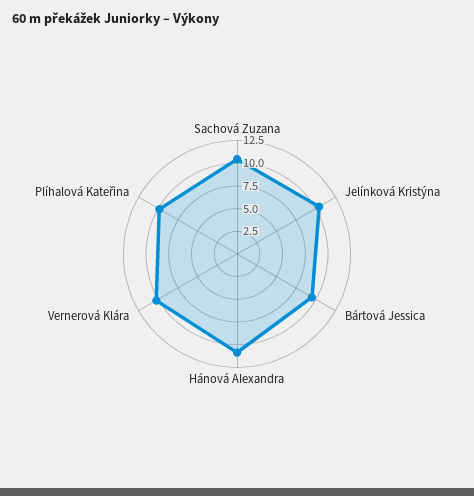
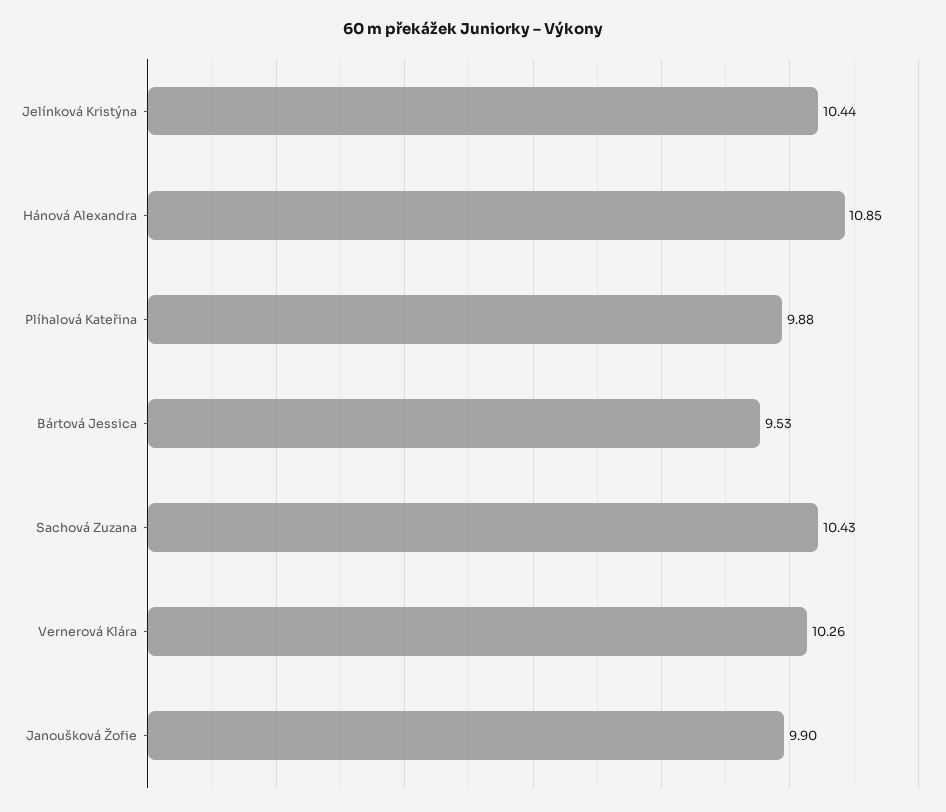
Janoušková Žofie: none -> 9.9

